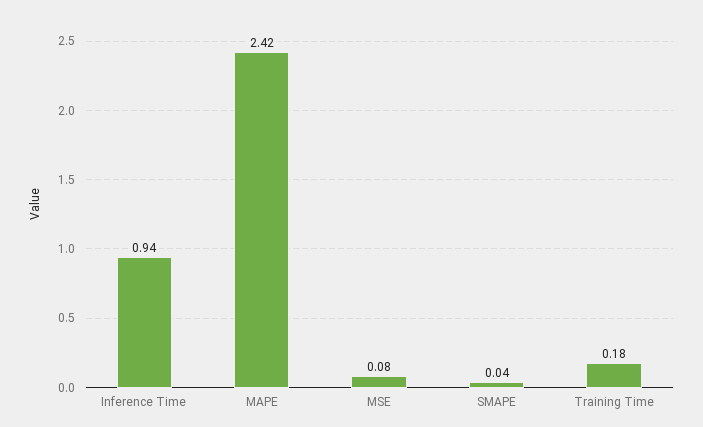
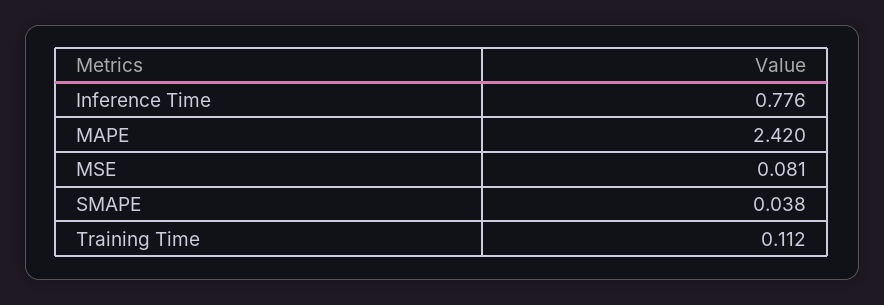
Inference Time: 0.94 -> 0.776
Training Time: 0.18 -> 0.112

